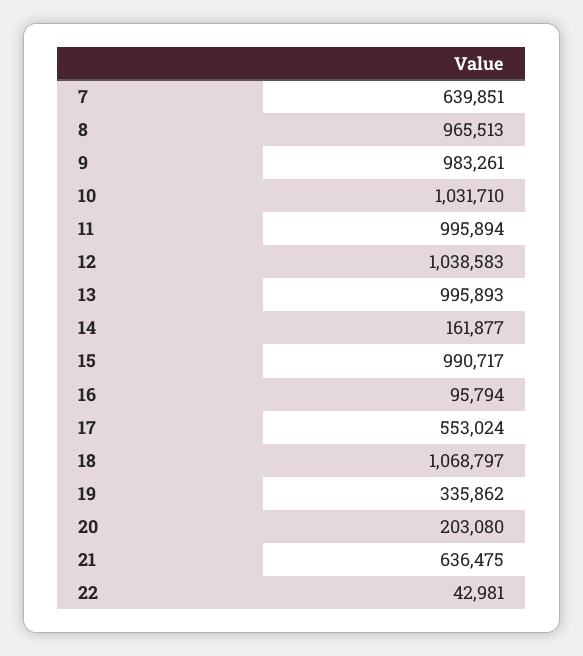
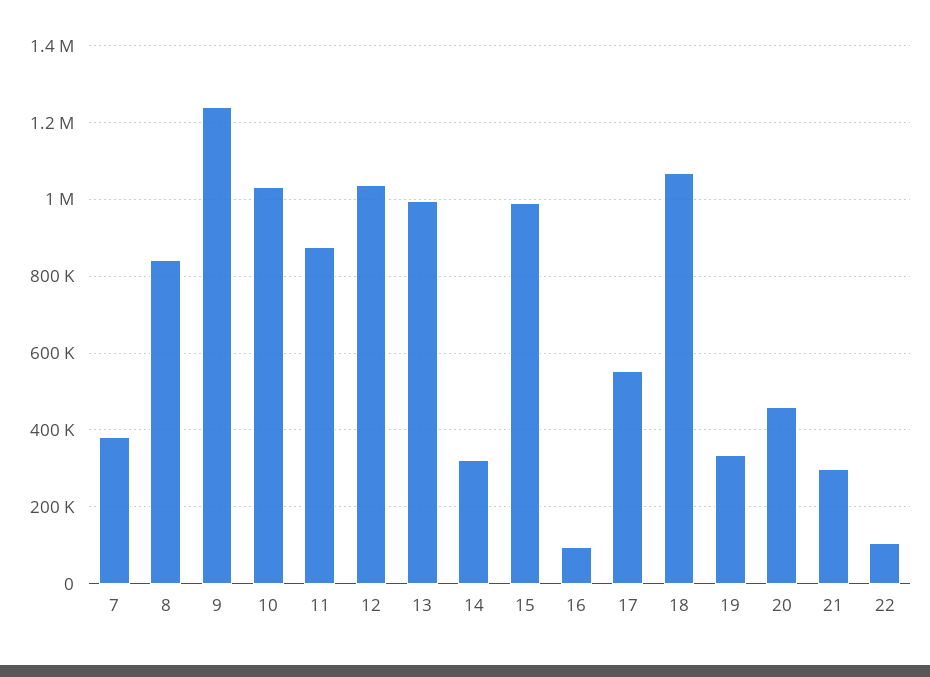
7: 639851 -> 380000
8: 965513 -> 840000
9: 983261 -> 1240000
11: 995894 -> 880000
14: 161877 -> 320000
20: 203080 -> 460000
21: 636475 -> 300000
22: 42981 -> 100000

